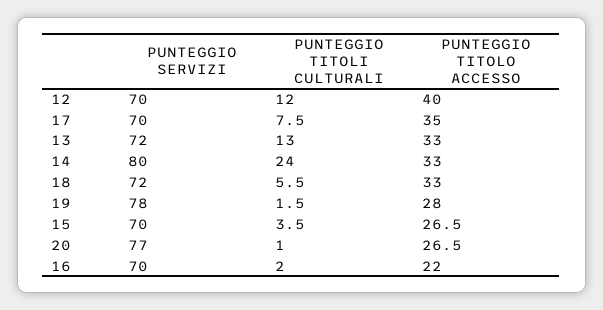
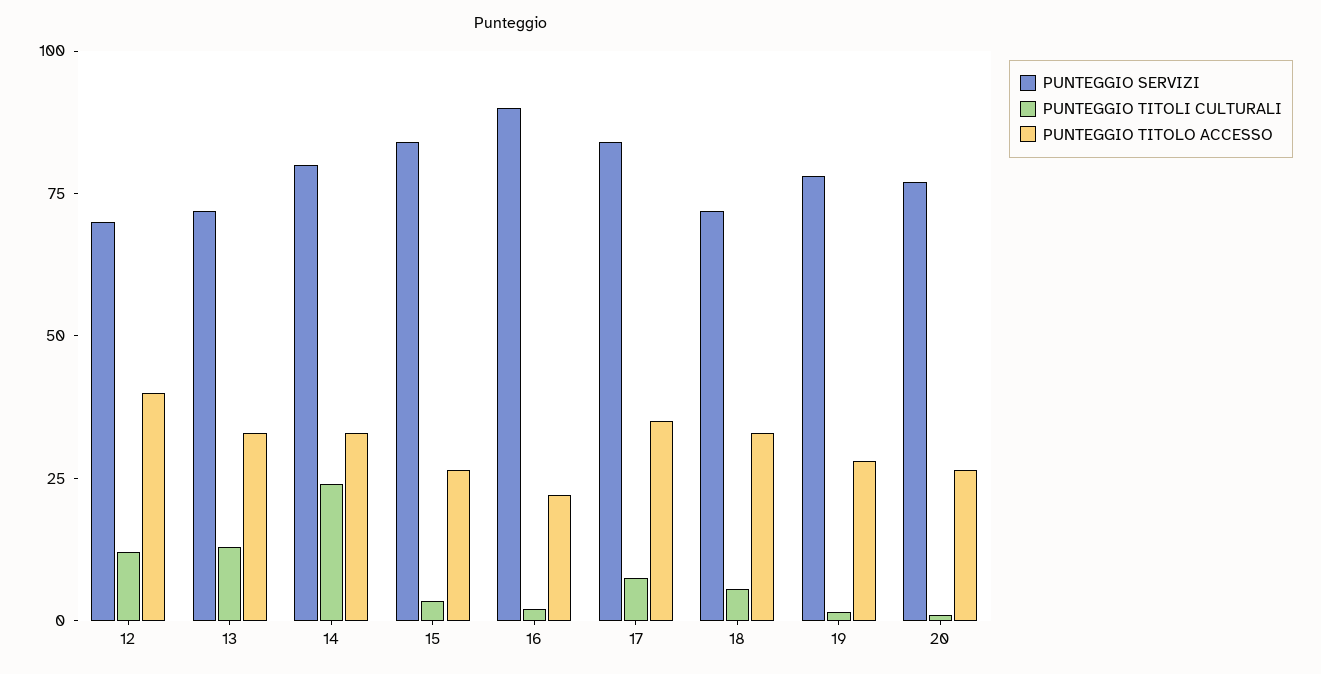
PUNTEGGIO SERVIZI, 17: 70 -> 85
PUNTEGGIO SERVIZI, 15: 70 -> 85
PUNTEGGIO SERVIZI, 16: 70 -> 90

